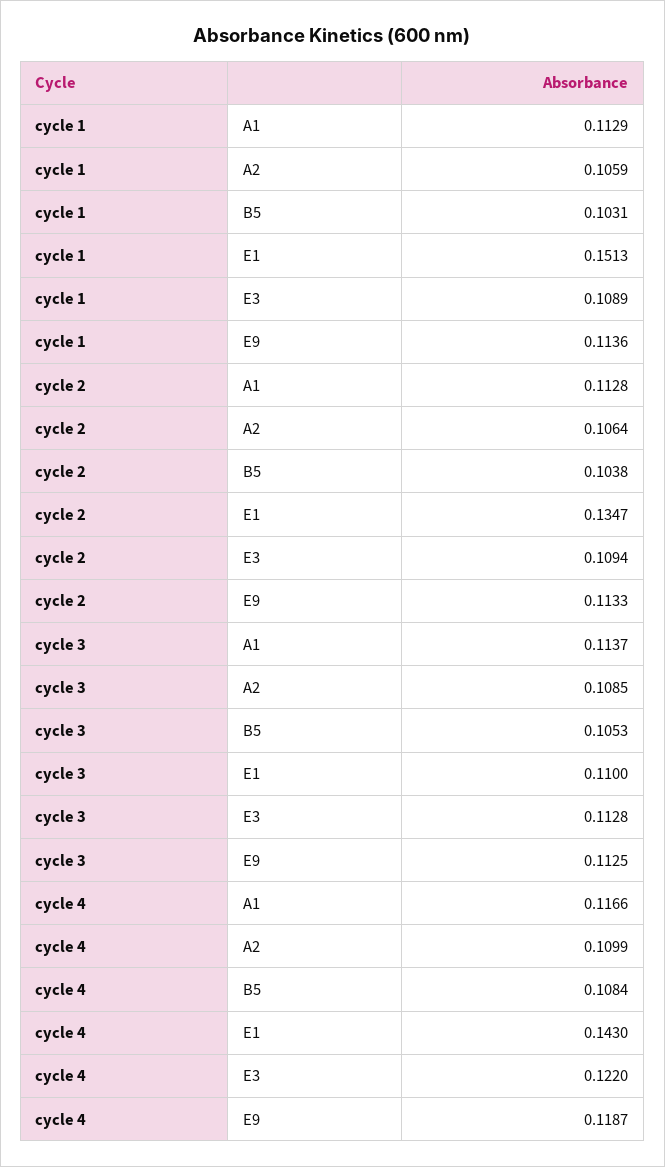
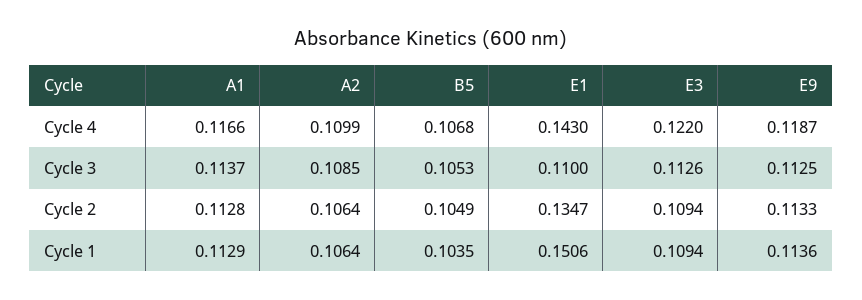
cycle 1, A2: 0.1059 -> 0.1064
cycle 1, B5: 0.1031 -> 0.1035
cycle 1, E1: 0.1513 -> 0.1506
cycle 1, E3: 0.1089 -> 0.1094
cycle 2, B5: 0.1038 -> 0.1049
cycle 3, E3: 0.1128 -> 0.1126
cycle 4, B5: 0.1084 -> 0.1068

